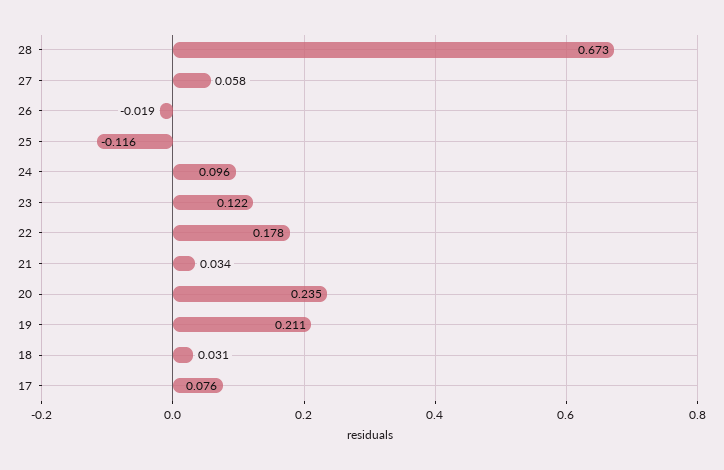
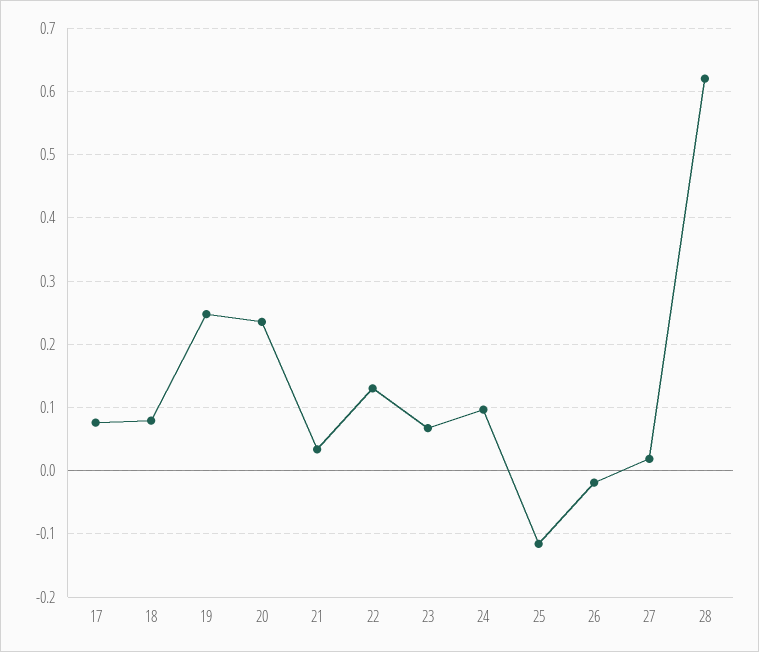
28: 0.673 -> 0.62
27: 0.058 -> 0.02
23: 0.122 -> 0.07
22: 0.178 -> 0.13
19: 0.211 -> 0.25
18: 0.031 -> 0.08

